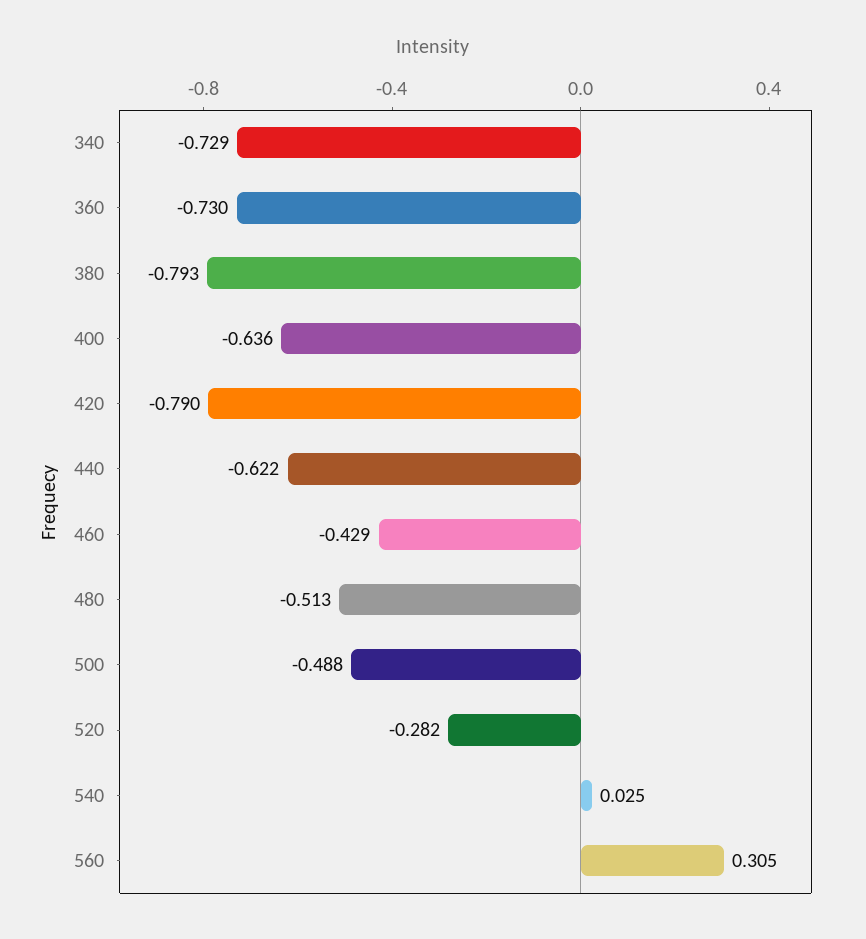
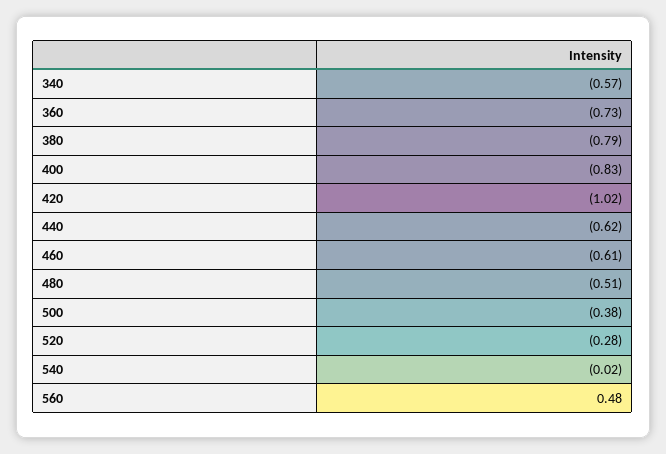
340: -0.729 -> -0.57
400: -0.636 -> -0.83
420: -0.79 -> -1.02
460: -0.429 -> -0.61
500: -0.488 -> -0.38
540: 0.025 -> -0.02
560: 0.305 -> 0.48

